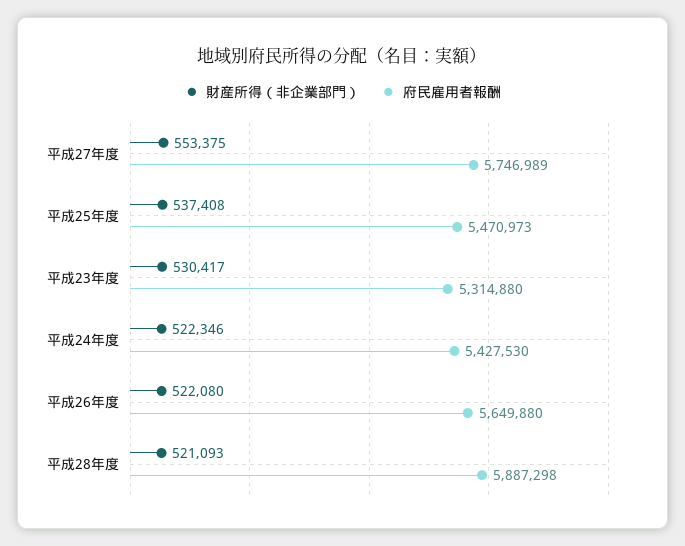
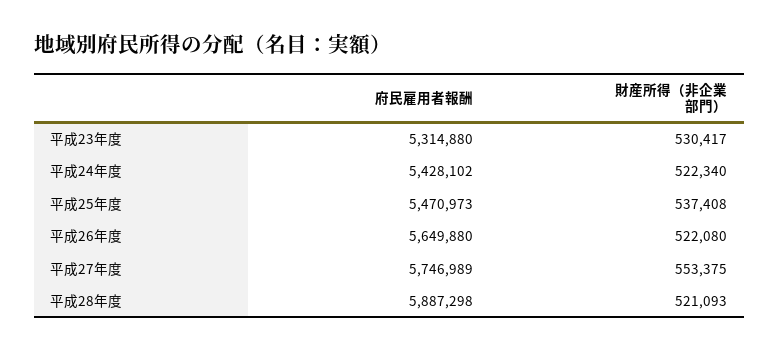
財産所得（非企業部門）, 平成24年度: 522346 -> 522340
府民雇用者報酬, 平成24年度: 5427530 -> 5428102

